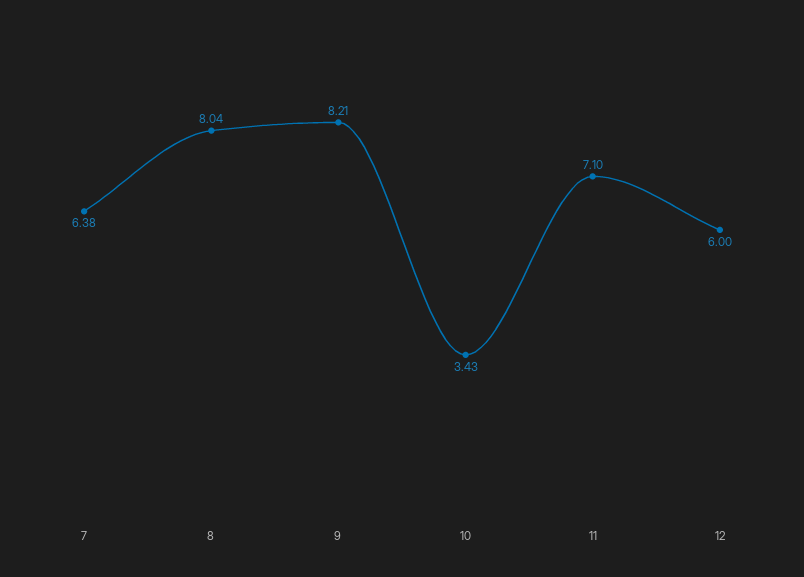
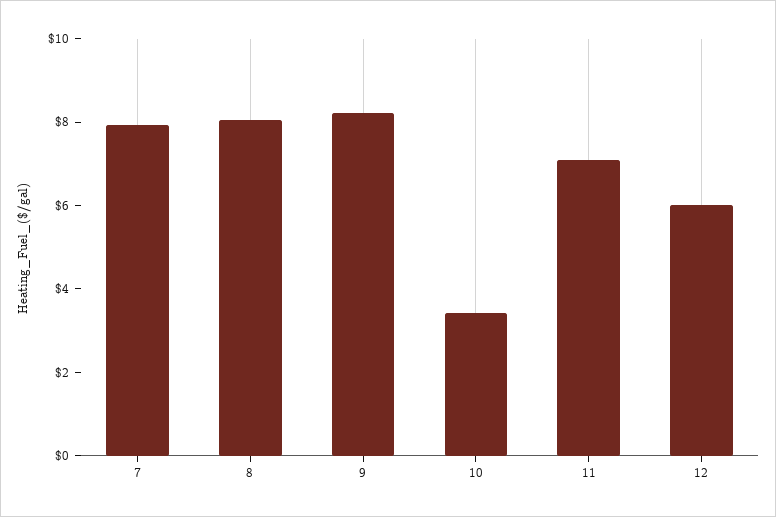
7: 6.38 -> 8

